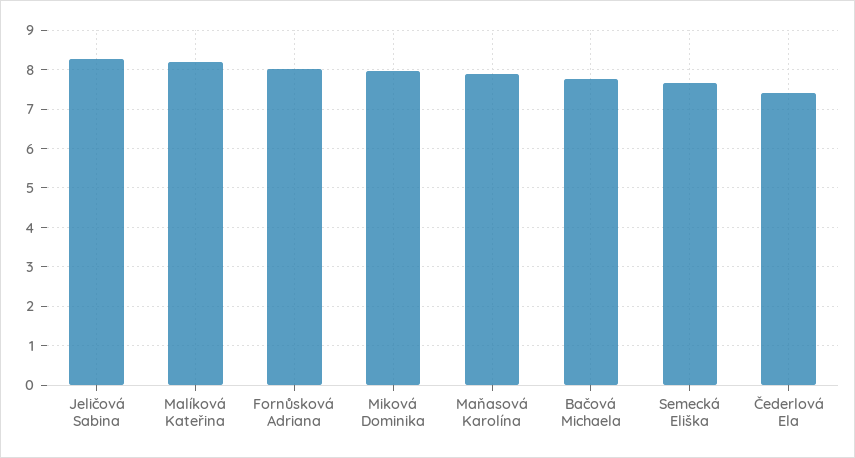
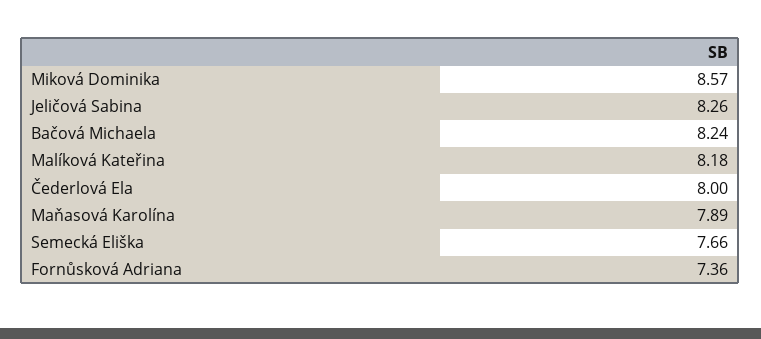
Fornůsková Adriana: 8 -> 7.36
Miková Dominika: 8 -> 8.57
Bačová Michaela: 7.8 -> 8.24
Čederlová Ela: 7.4 -> 8

